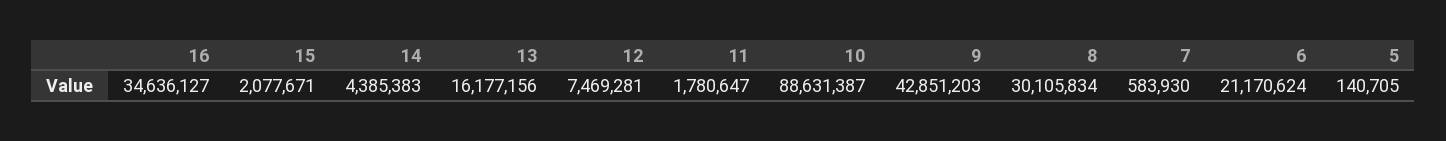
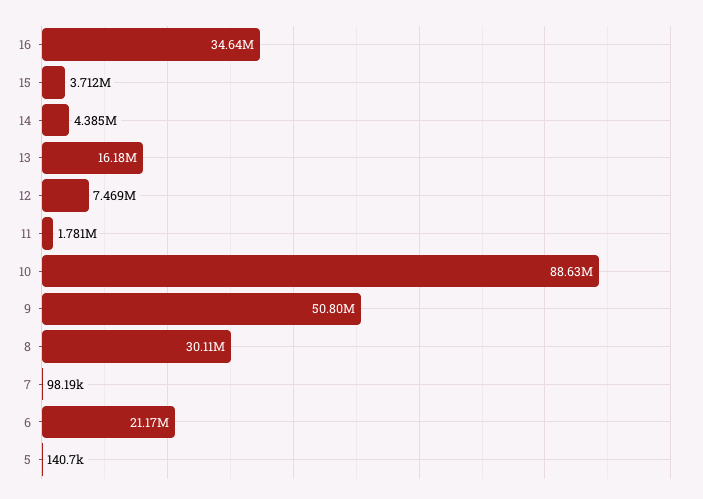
15: 2077671 -> 3712000
9: 42851203 -> 50800000
7: 583930 -> 98190

